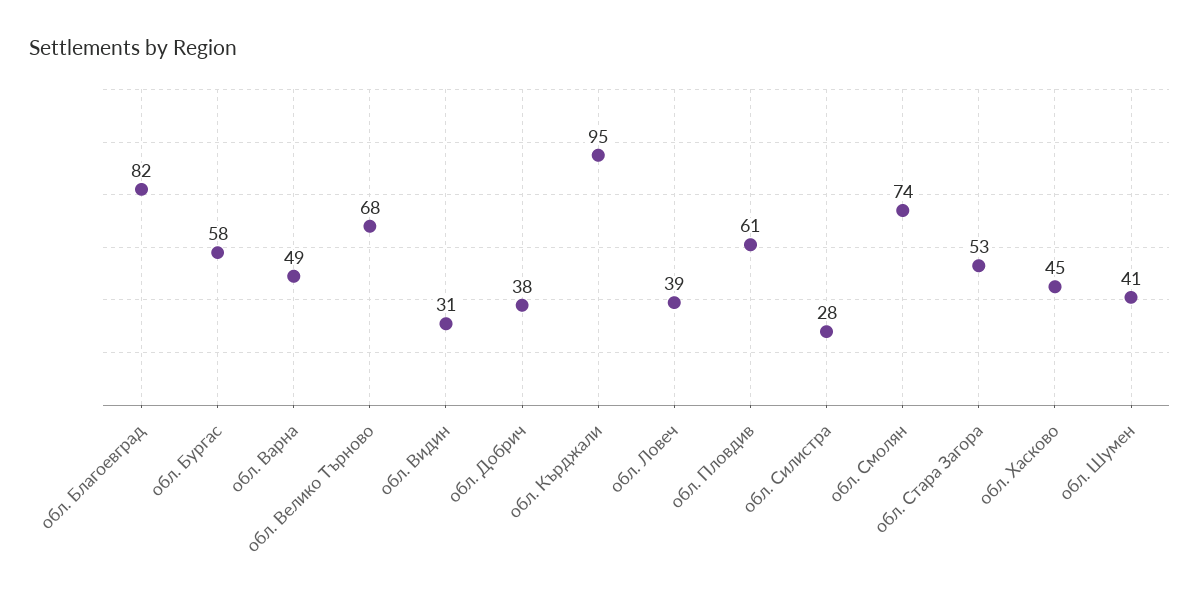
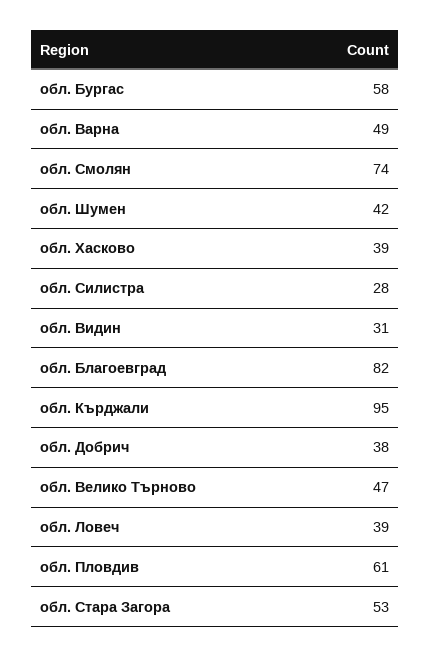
обл. Велико Търново: 68 -> 47
обл. Хасково: 45 -> 39
обл. Шумен: 41 -> 42

